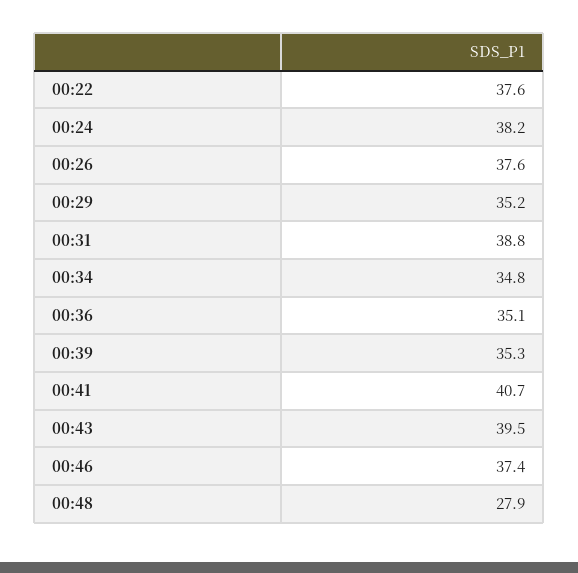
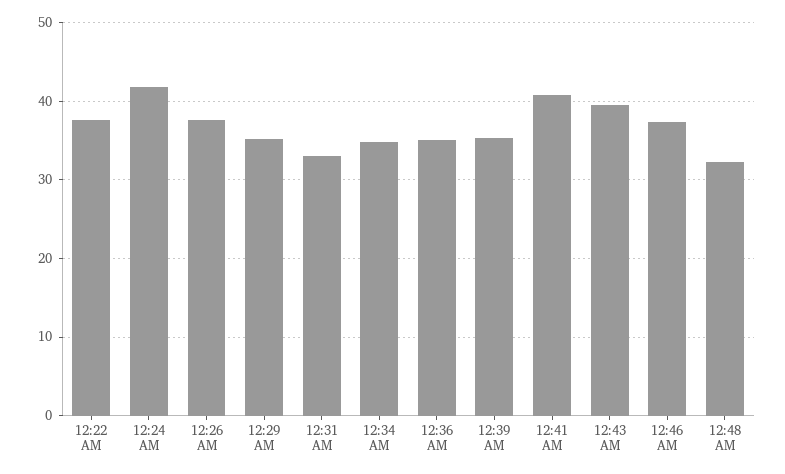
00:24: 38.2 -> 42
00:31: 38.8 -> 33
00:48: 27.9 -> 32

